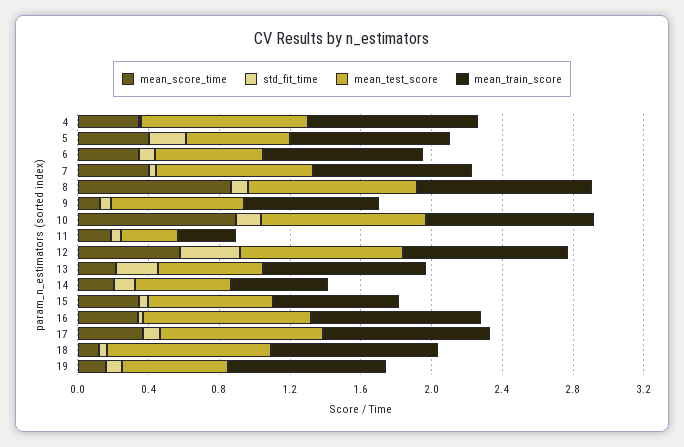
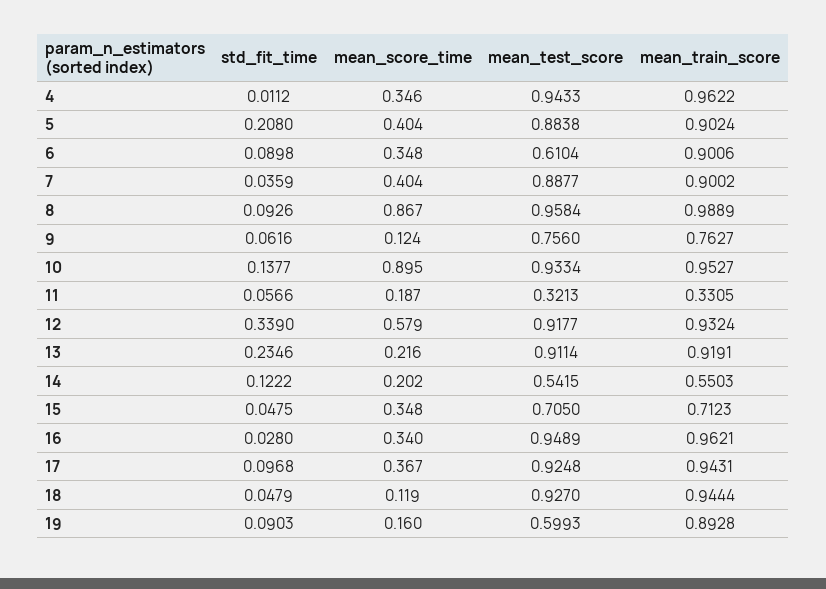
mean_test_score, 5: 0.6 -> 0.8838
mean_test_score, 13: 0.6 -> 0.9114

